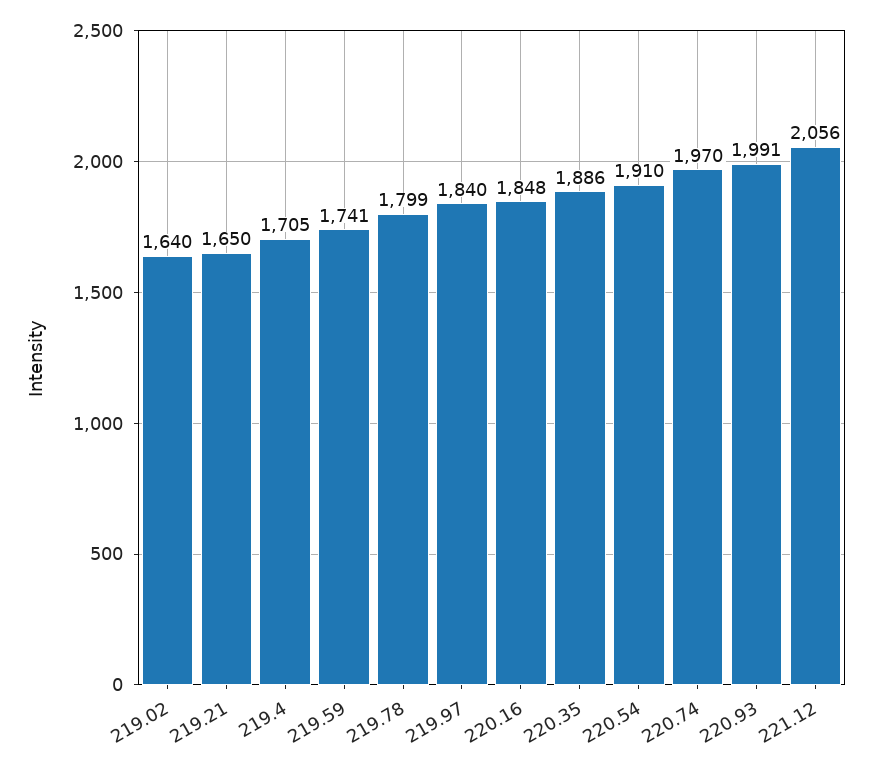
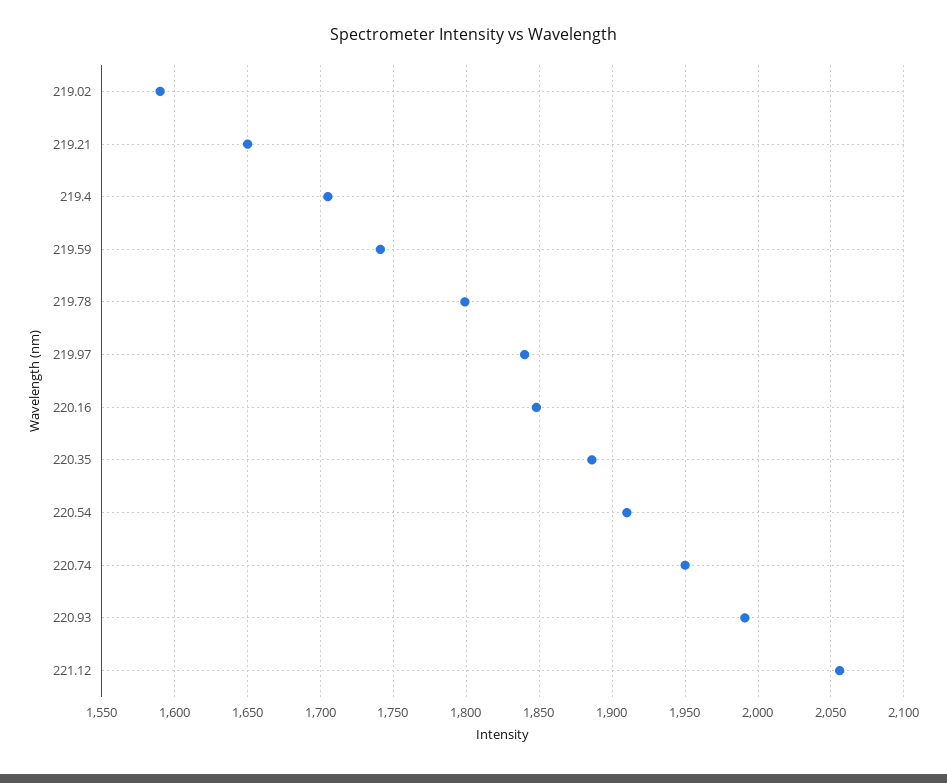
219.02: 1640 -> 1590
220.74: 1970 -> 1950

